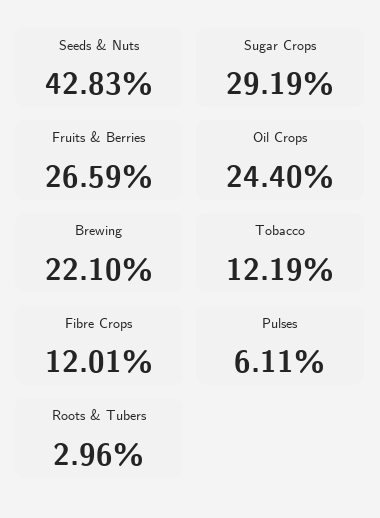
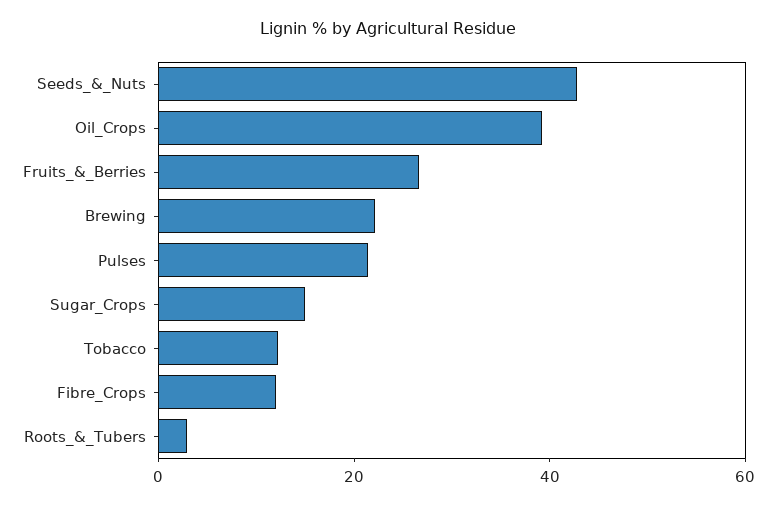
Sugar Crops: 29.19 -> 15
Oil Crops: 24.4 -> 40
Pulses: 6.11 -> 20

